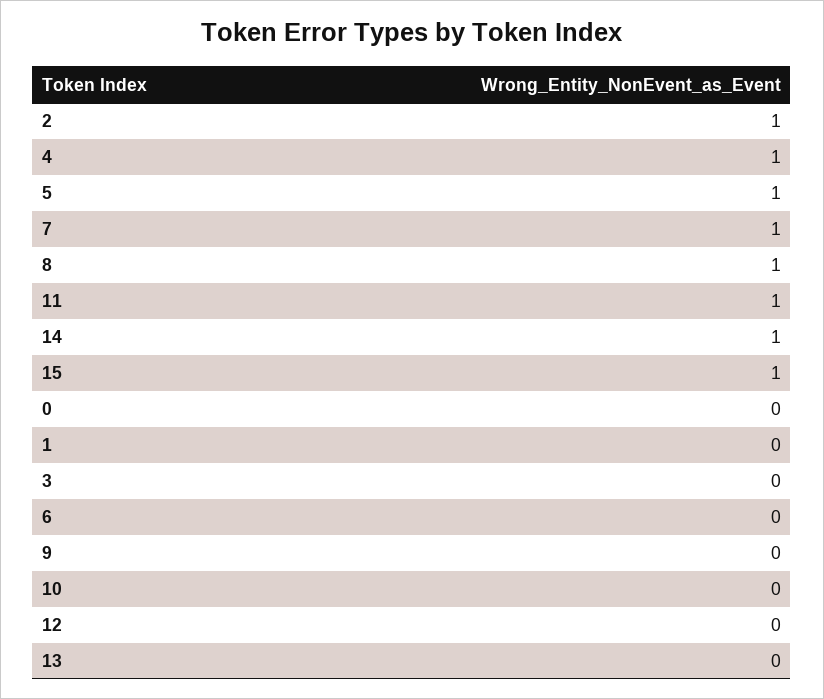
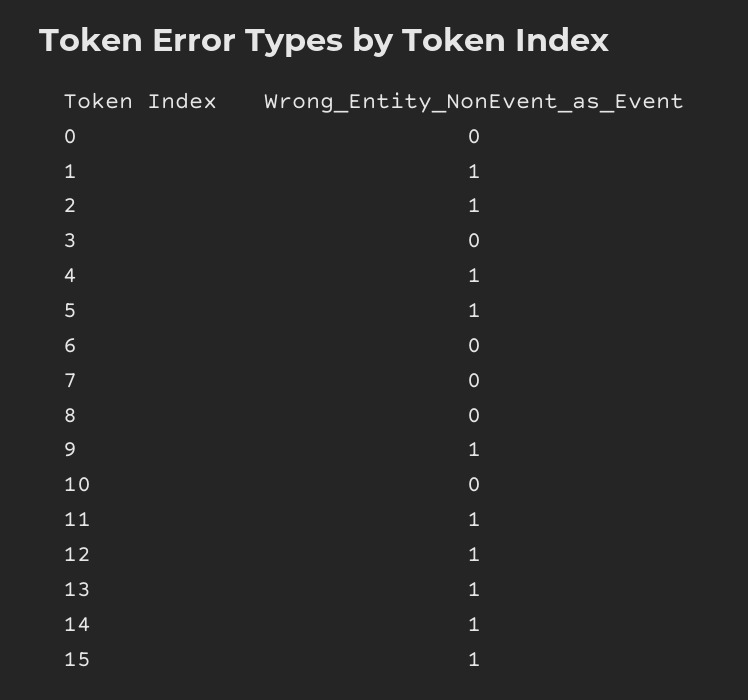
7: 1 -> 0
8: 1 -> 0
1: 0 -> 1
9: 0 -> 1
12: 0 -> 1
13: 0 -> 1

